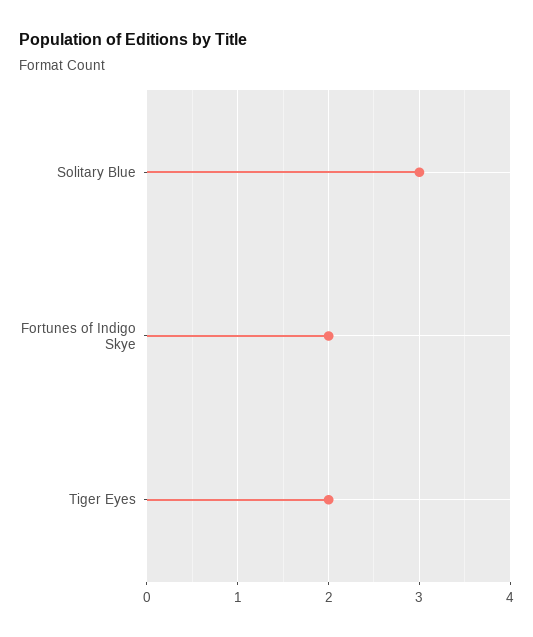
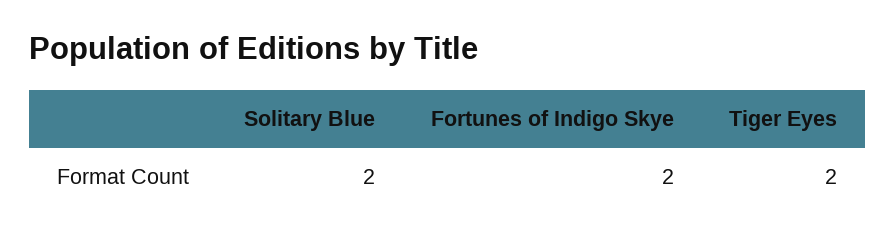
Solitary Blue: 3 -> 2

